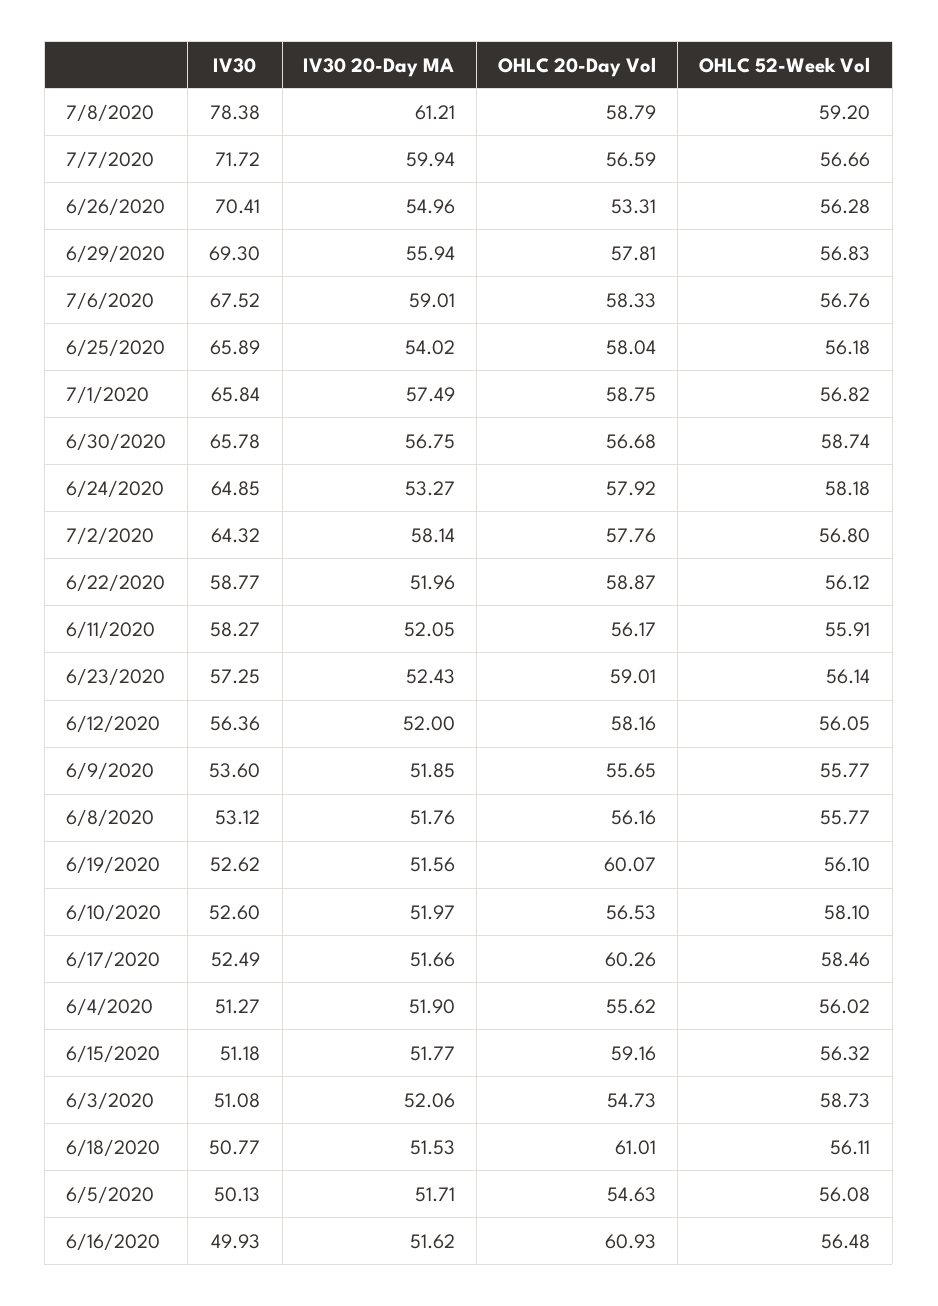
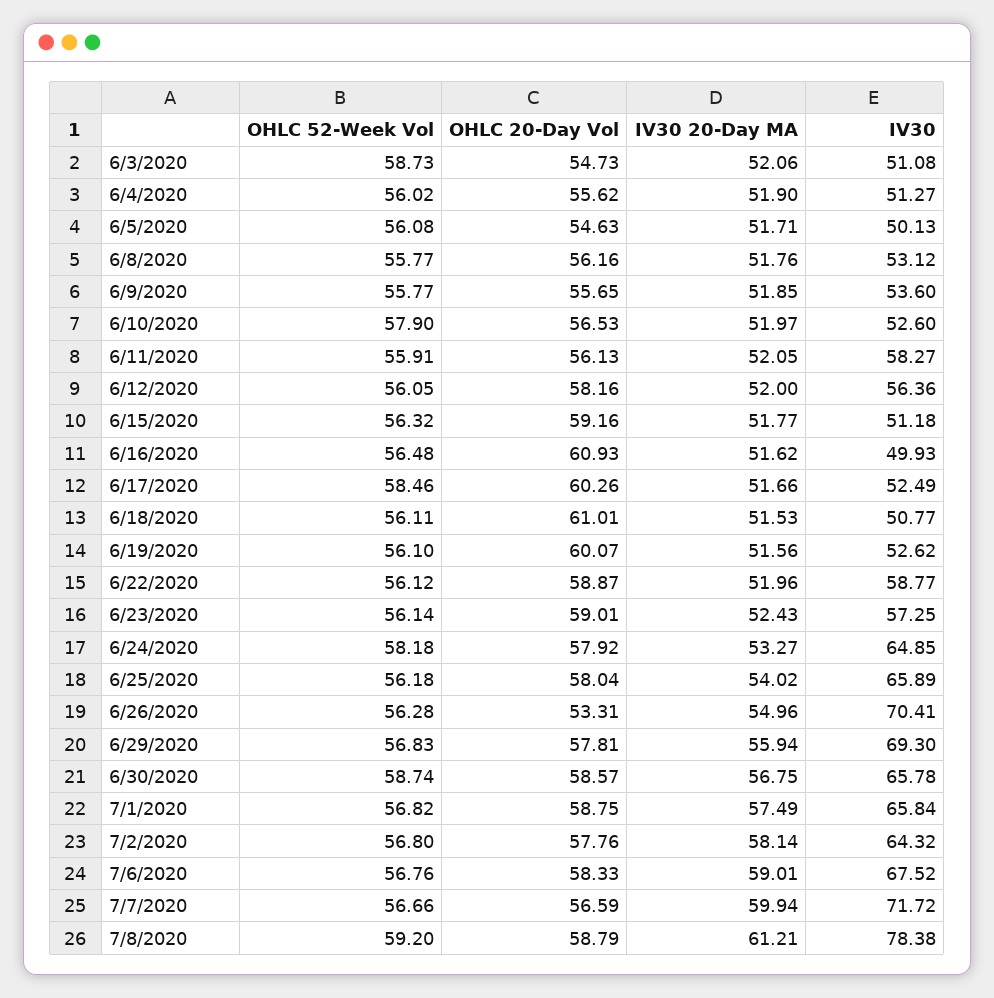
OHLC 20-Day Vol, 6/30/2020: 56.68 -> 58.57
OHLC 20-Day Vol, 6/11/2020: 56.17 -> 56.13
OHLC 52-Week Vol, 6/10/2020: 58.1 -> 57.9

